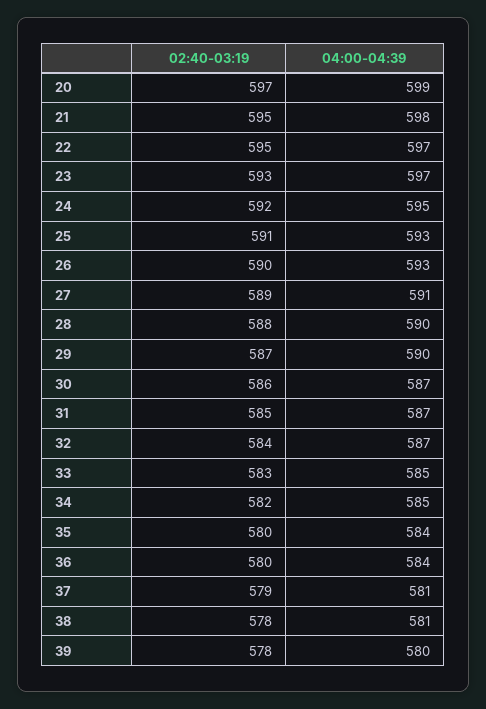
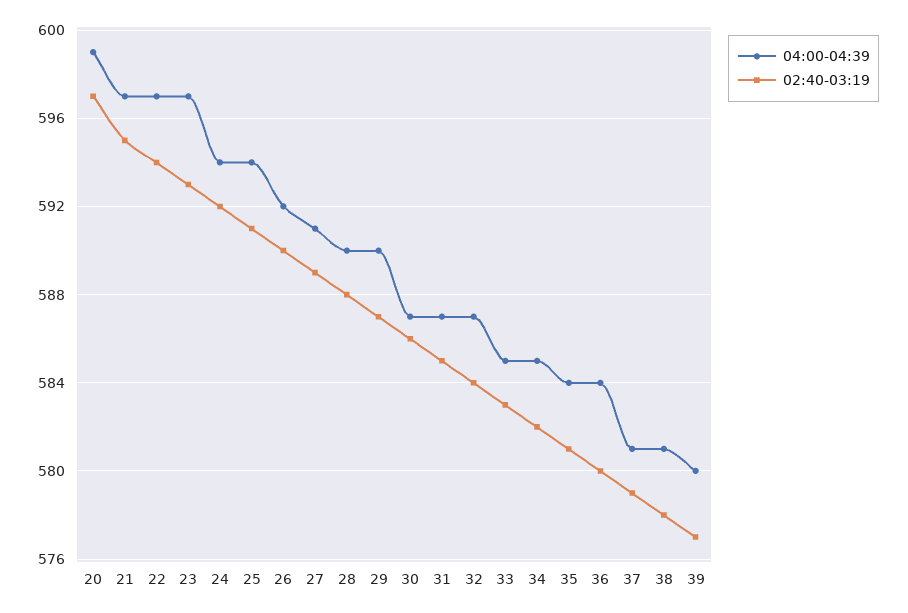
04:00-04:39, 21: 598 -> 597
02:40-03:19, 22: 595 -> 594
04:00-04:39, 24: 595 -> 594
04:00-04:39, 25: 593 -> 594
04:00-04:39, 26: 593 -> 592
02:40-03:19, 35: 580 -> 581
02:40-03:19, 39: 578 -> 577

